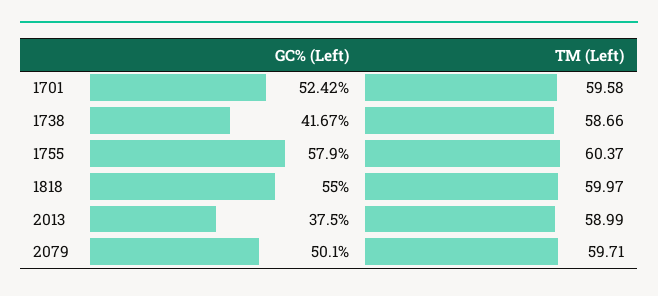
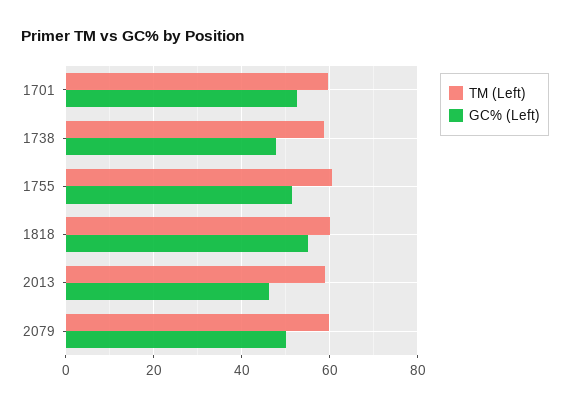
GC% (Left), 1738: 41.67 -> 48
GC% (Left), 1755: 57.9 -> 52
GC% (Left), 2013: 37.5 -> 46

